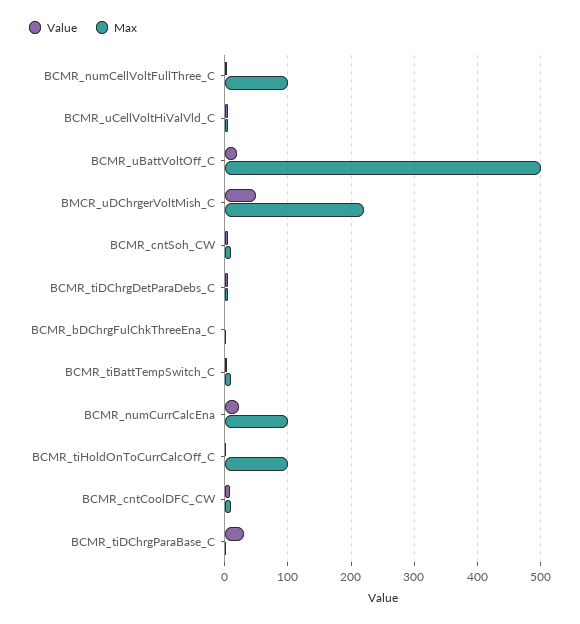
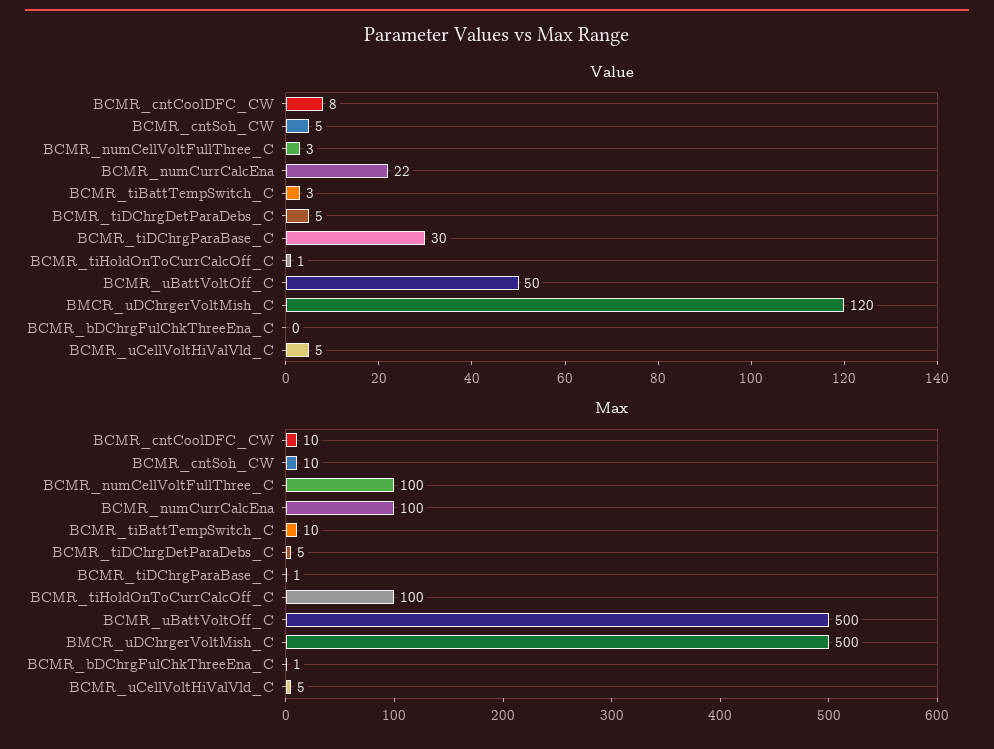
Value, BCMR_uBattVoltOff_C: 20 -> 50
Value, BMCR_uDChrgerVoltMish_C: 50 -> 120
Max, BMCR_uDChrgerVoltMish_C: 220 -> 500

